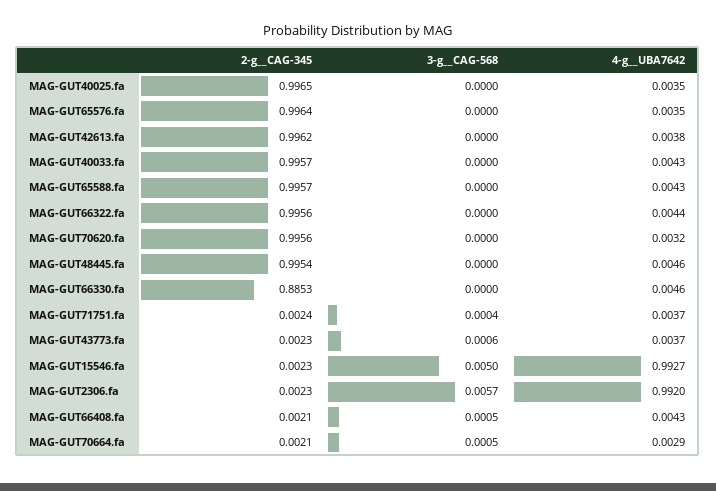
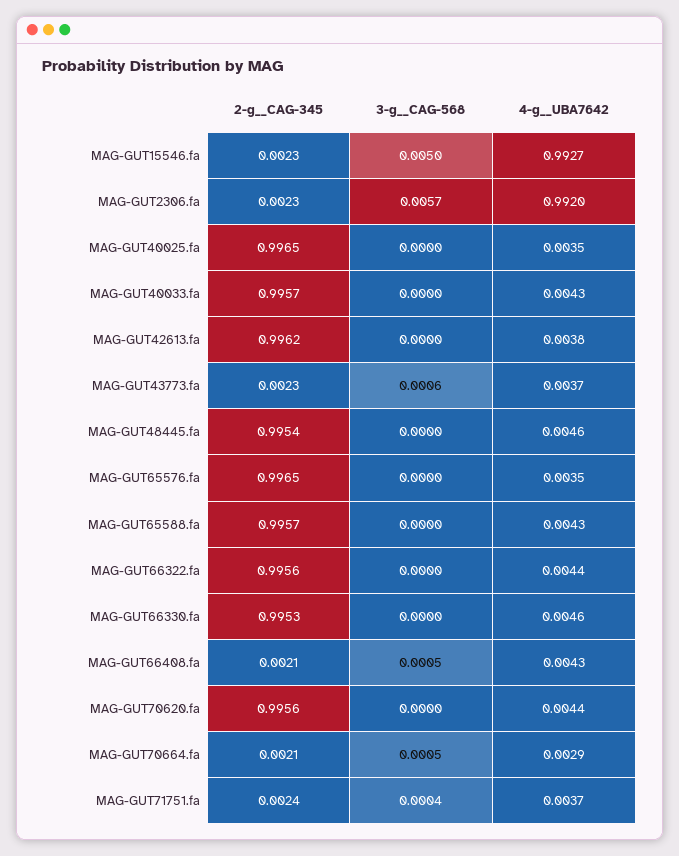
2-g__CAG-345, MAG-GUT65576.fa: 0.9964 -> 0.9965
4-g__UBA7642, MAG-GUT70620.fa: 0.0032 -> 0.0044
2-g__CAG-345, MAG-GUT66330.fa: 0.8853 -> 0.9953

